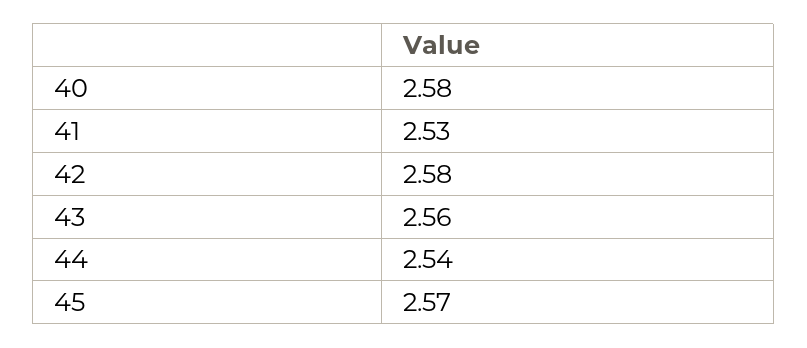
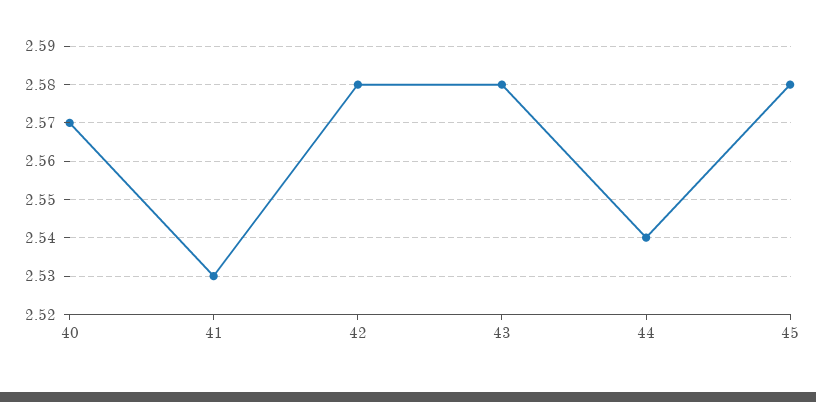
40: 2.58 -> 2.57
43: 2.56 -> 2.58
45: 2.57 -> 2.58

